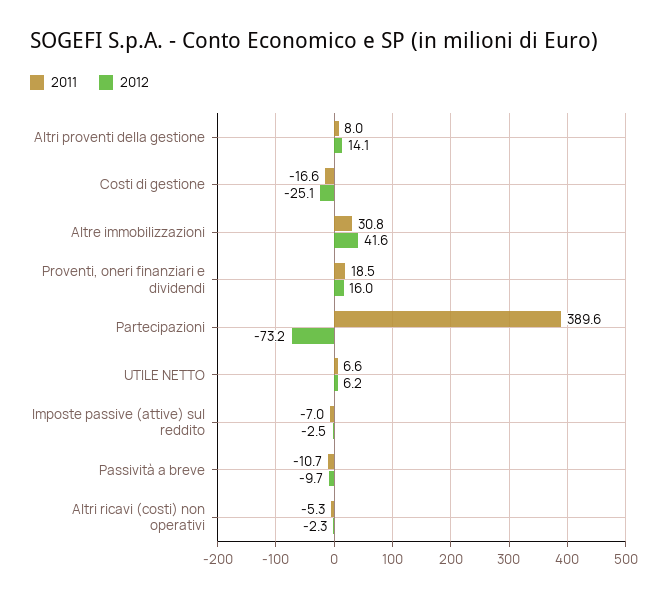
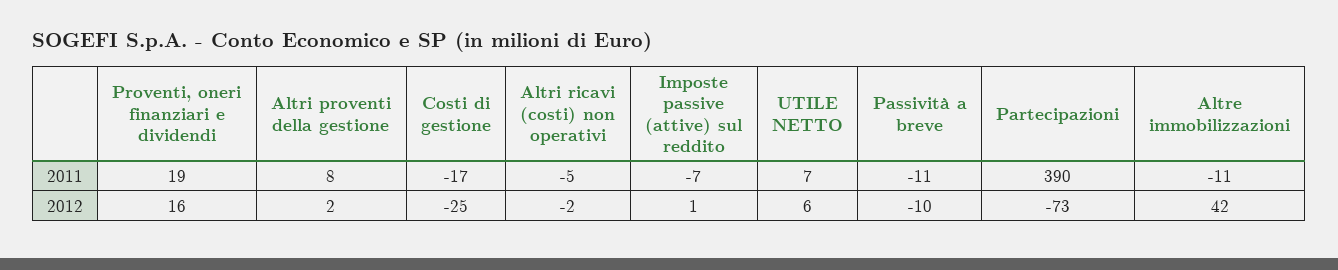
2012, Altri proventi della gestione: 14.1 -> 2
2011, Altre immobilizzazioni: 30.8 -> -11
2012, Imposte passive (attive) sul reddito: -2.5 -> 1

